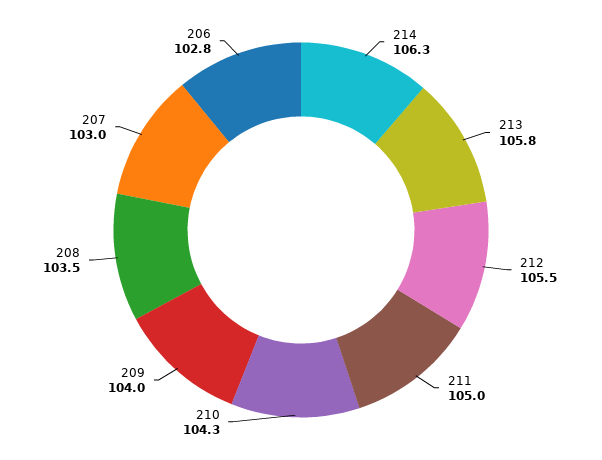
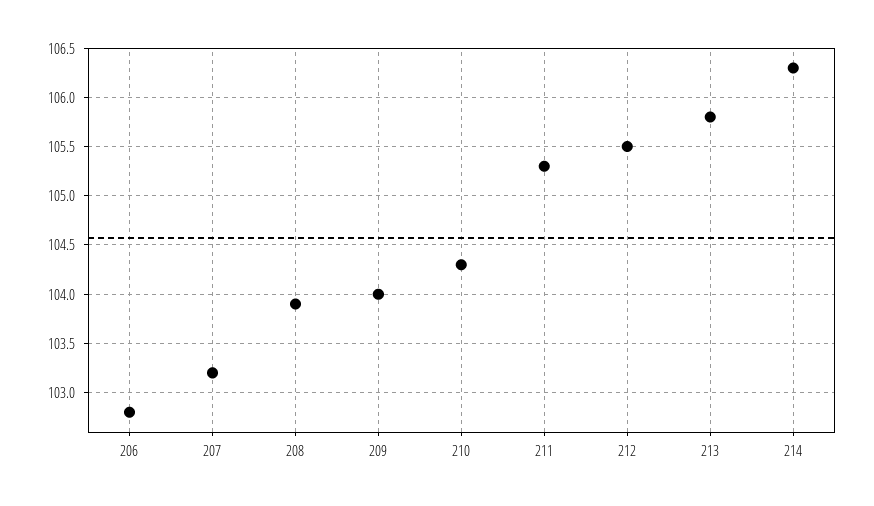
211: 105 -> 105.3
208: 103.5 -> 103.9
207: 103 -> 103.2

